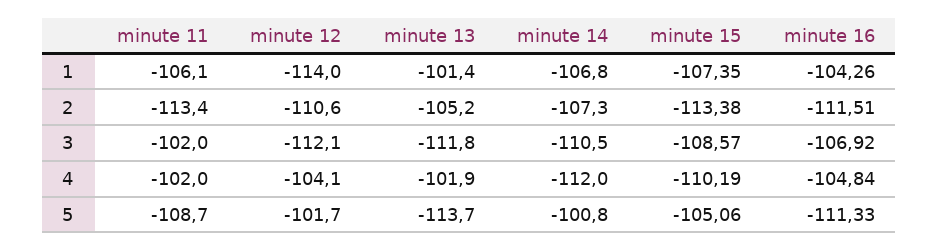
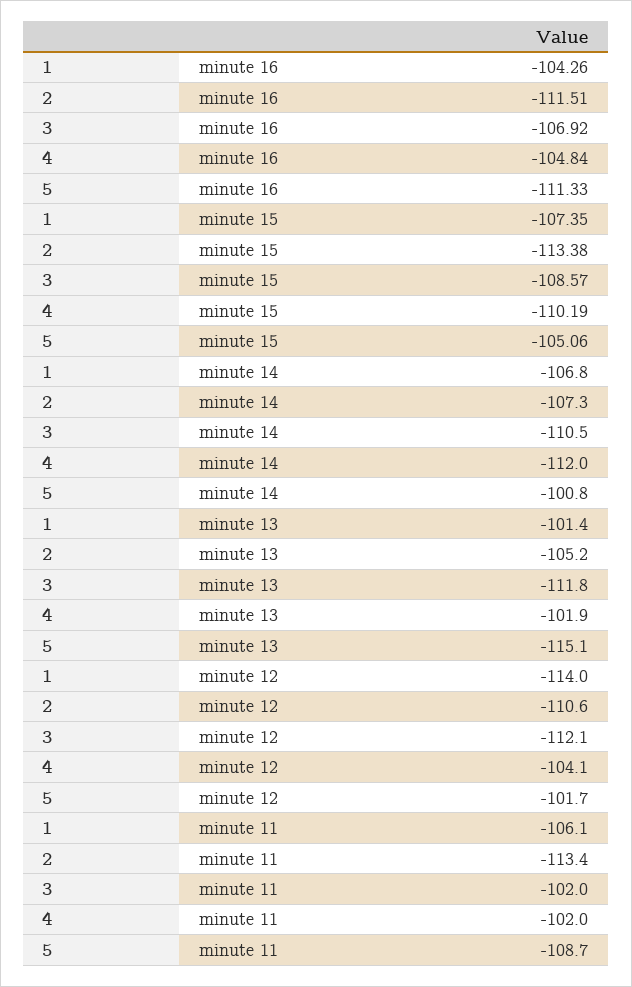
minute 13, 5: -113.7 -> -115.1

